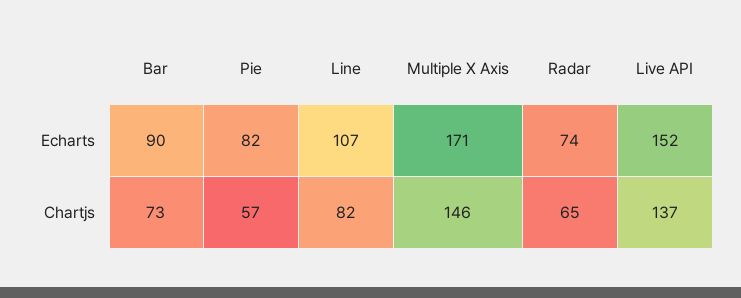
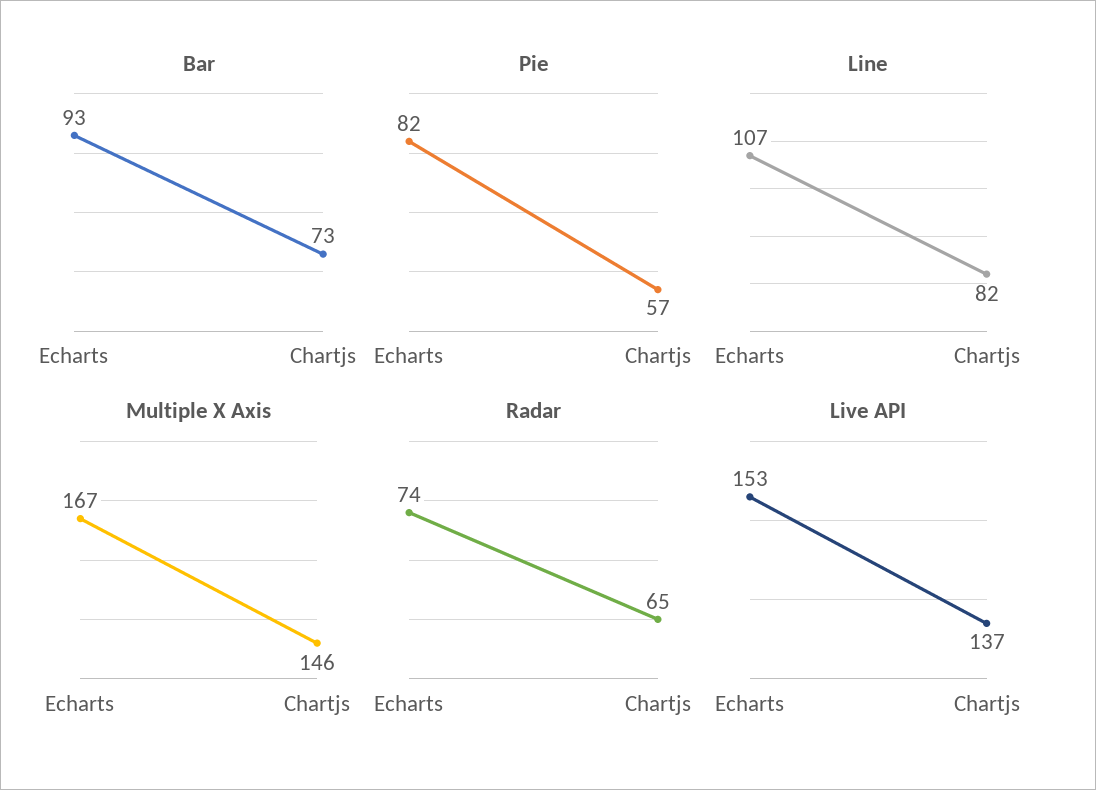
Bar, Echarts: 90 -> 93
Multiple X Axis, Echarts: 171 -> 167
Live API, Echarts: 152 -> 153

